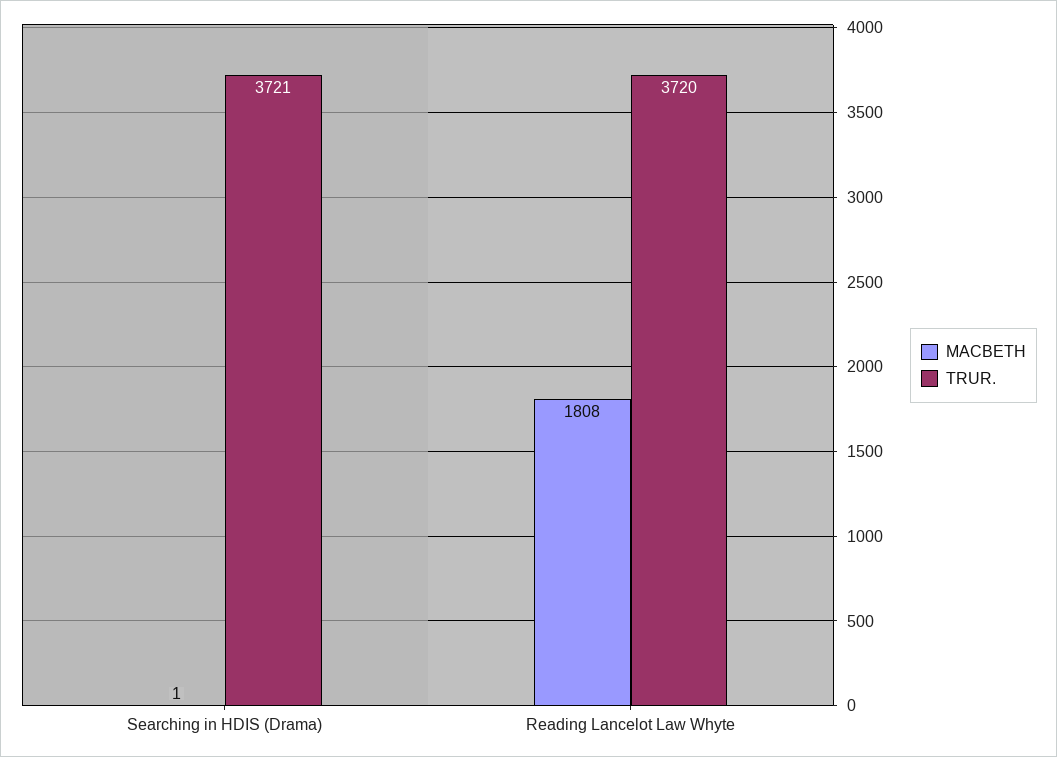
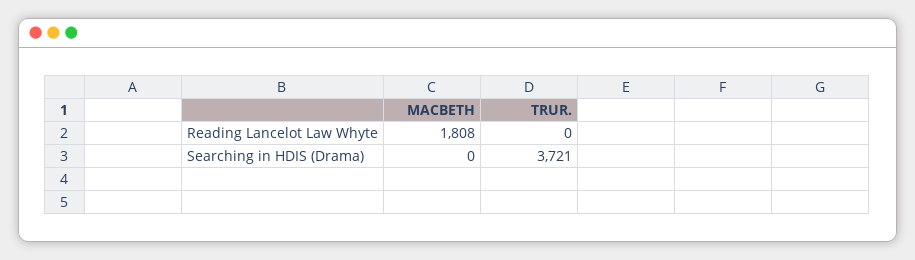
MACBETH, Searching in HDIS (Drama): 1 -> 0
TRUR., Reading Lancelot Law Whyte: 3720 -> 0

